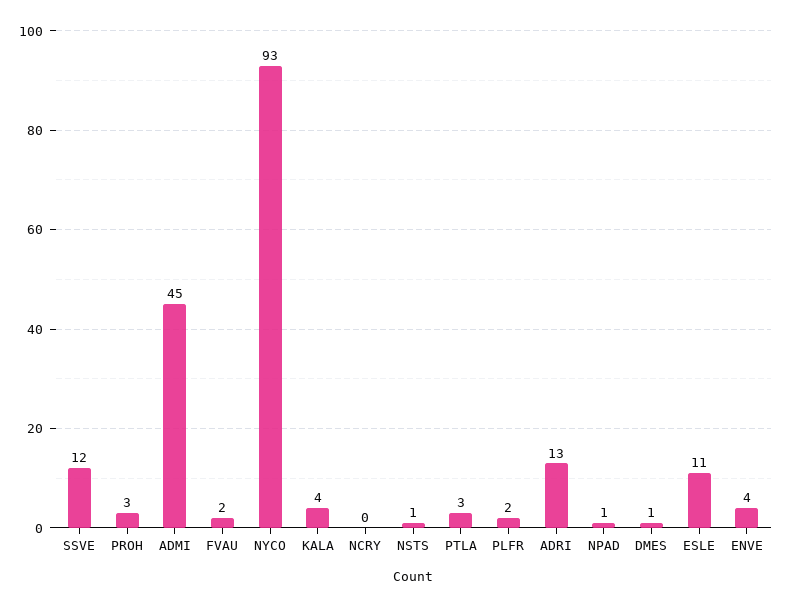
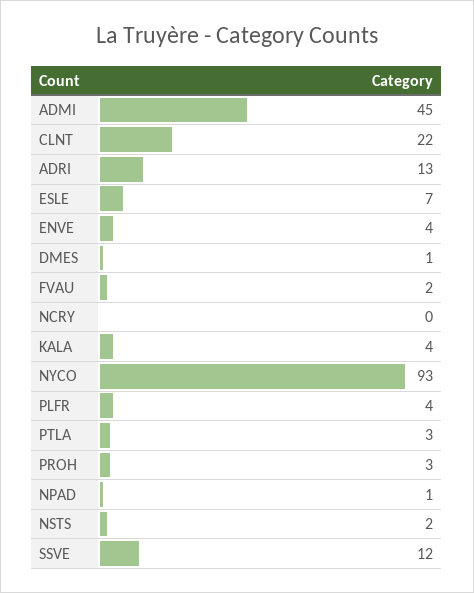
NSTS: 1 -> 2
PLFR: 2 -> 4
ESLE: 11 -> 7
CLNT: none -> 22

